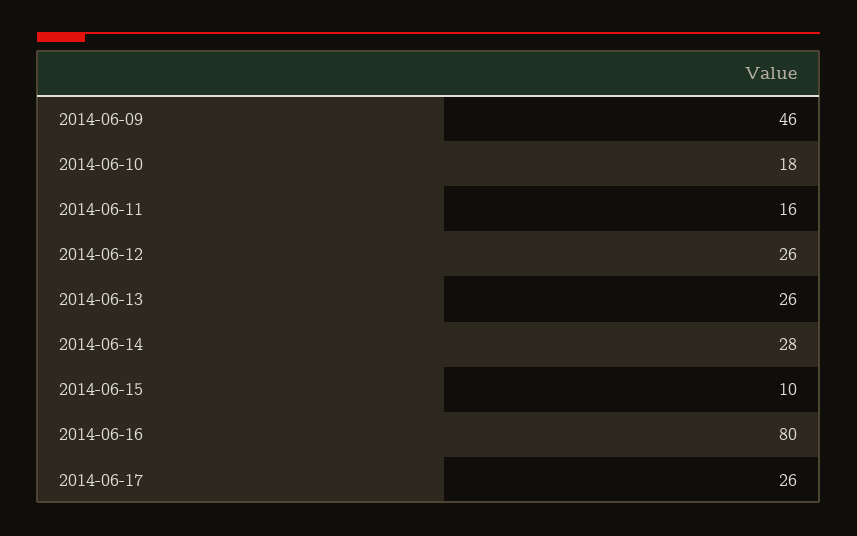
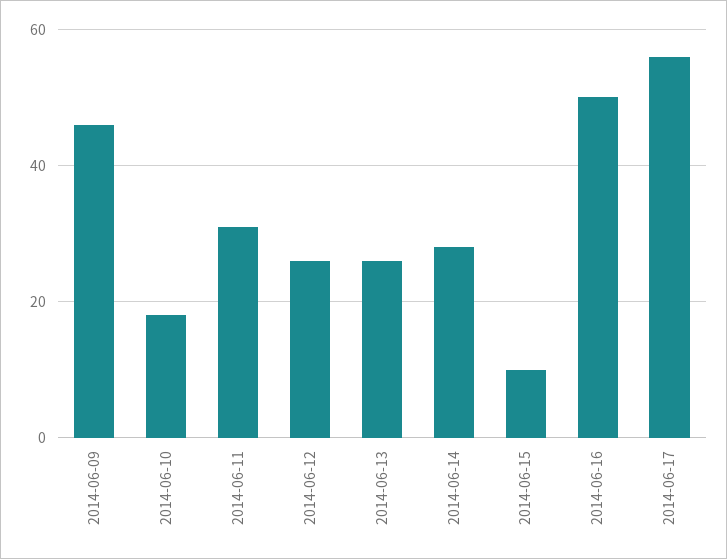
2014-06-11: 16 -> 30
2014-06-16: 80 -> 50
2014-06-17: 26 -> 55

